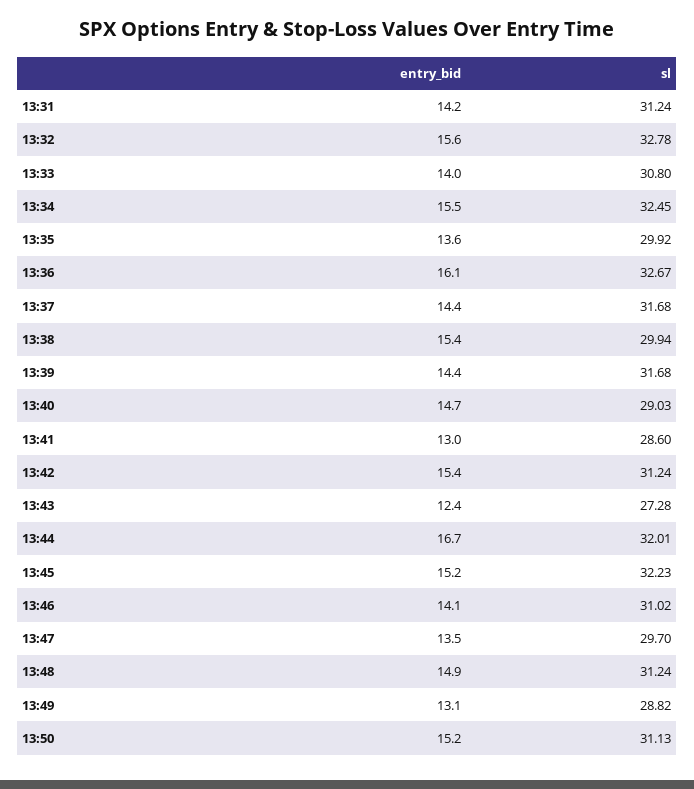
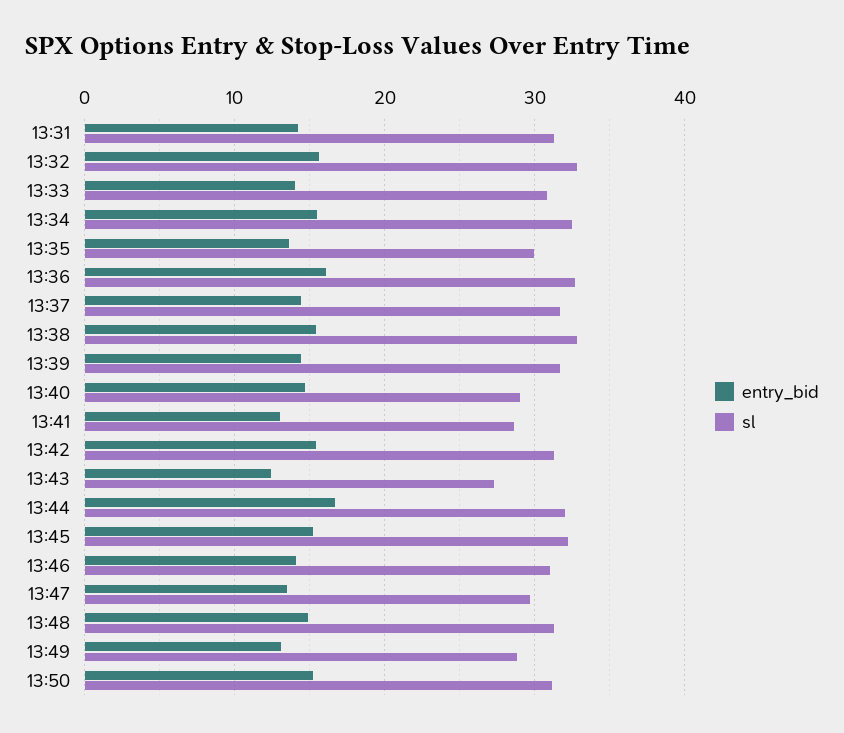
sl, 13:38: 29.94 -> 33

